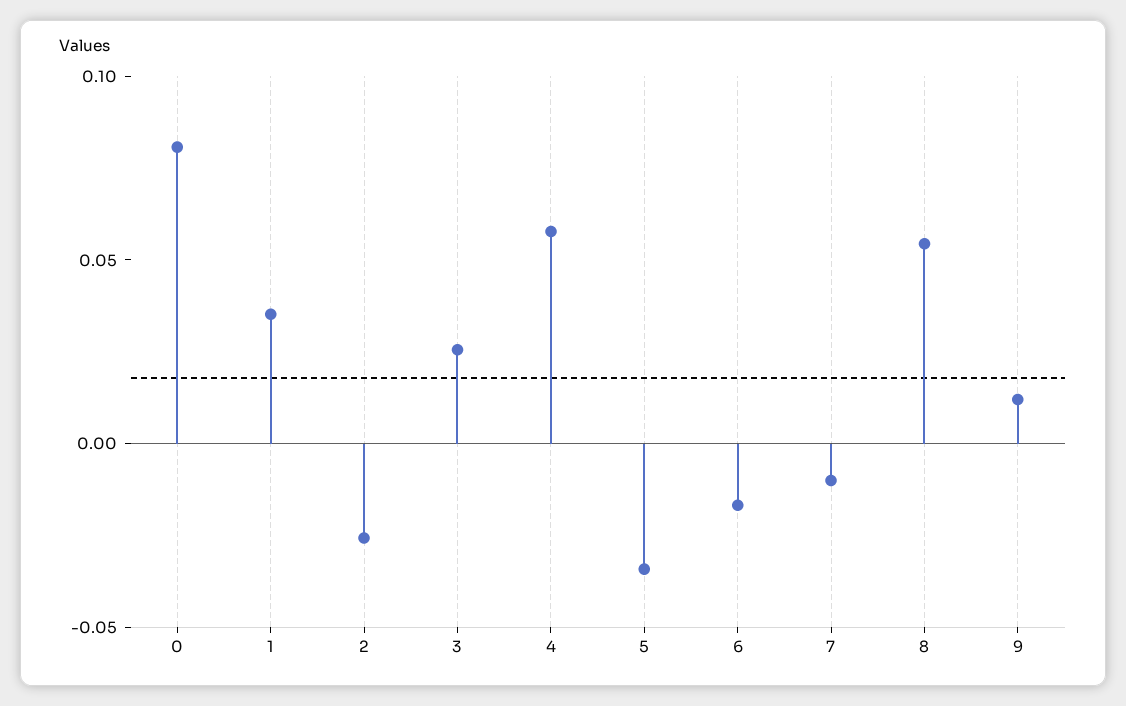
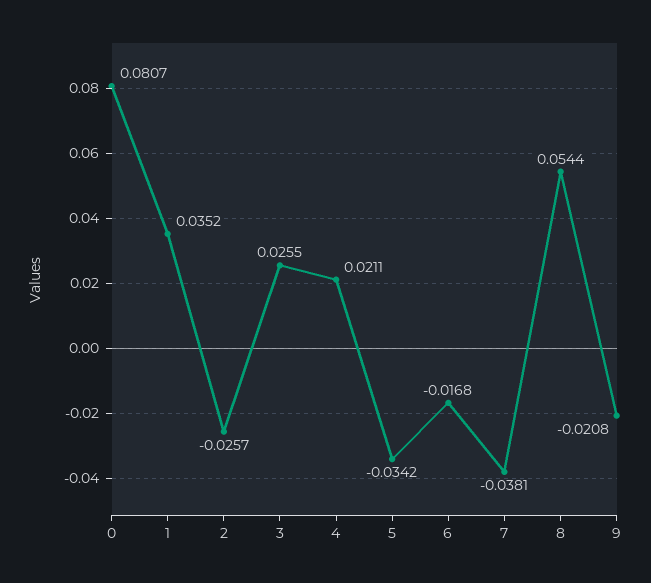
4: 0.06 -> 0.0211
7: -0.01 -> -0.0381
9: 0.01 -> -0.0208

